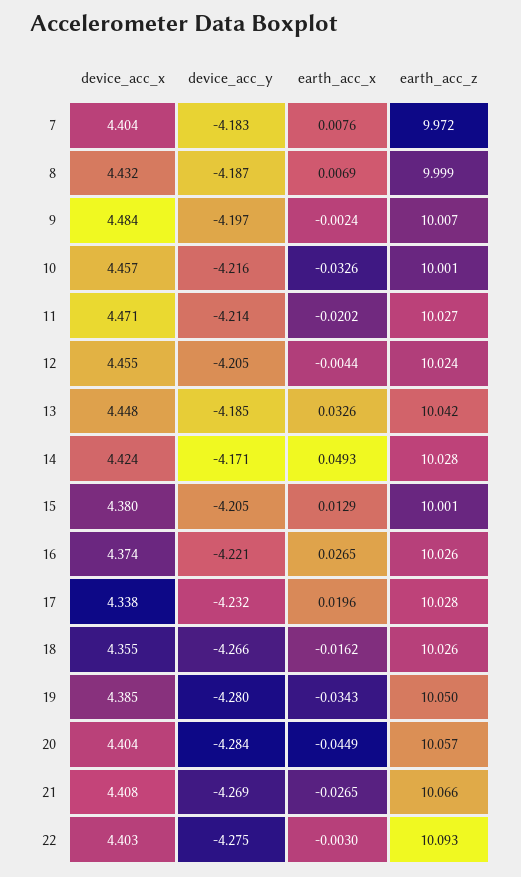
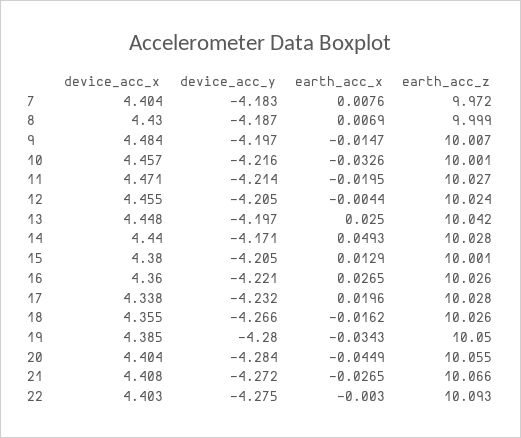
device_acc_x, 8: 4.432 -> 4.43
earth_acc_x, 9: -0.0024 -> -0.0147
earth_acc_x, 11: -0.0202 -> -0.0195
device_acc_y, 13: -4.185 -> -4.197
earth_acc_x, 13: 0.0326 -> 0.025
device_acc_x, 14: 4.424 -> 4.44
device_acc_x, 16: 4.374 -> 4.36
earth_acc_z, 20: 10.057 -> 10.055
device_acc_y, 21: -4.269 -> -4.272

